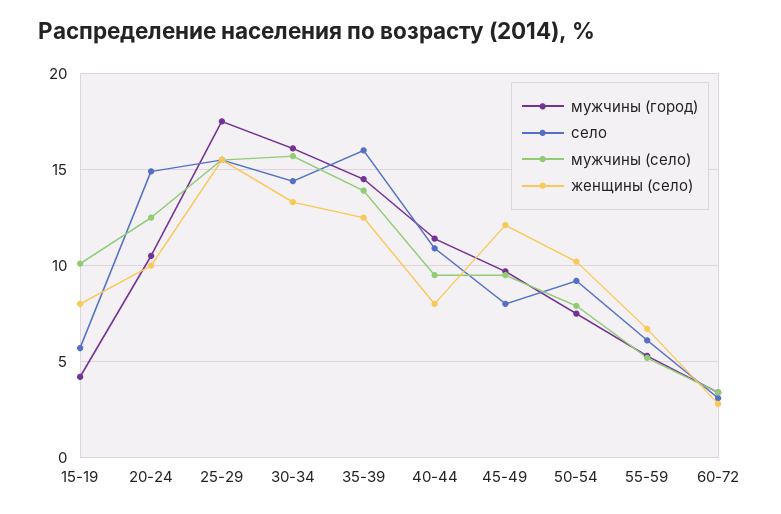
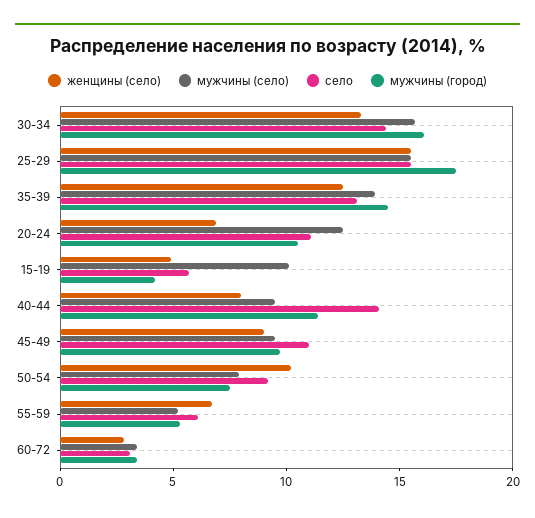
женщины (село), 15-19: 8 -> 5
село, 20-24: 15 -> 11
женщины (село), 20-24: 10 -> 7
село, 35-39: 16 -> 13
село, 40-44: 11 -> 14
село, 45-49: 8 -> 11
женщины (село), 45-49: 12 -> 9

